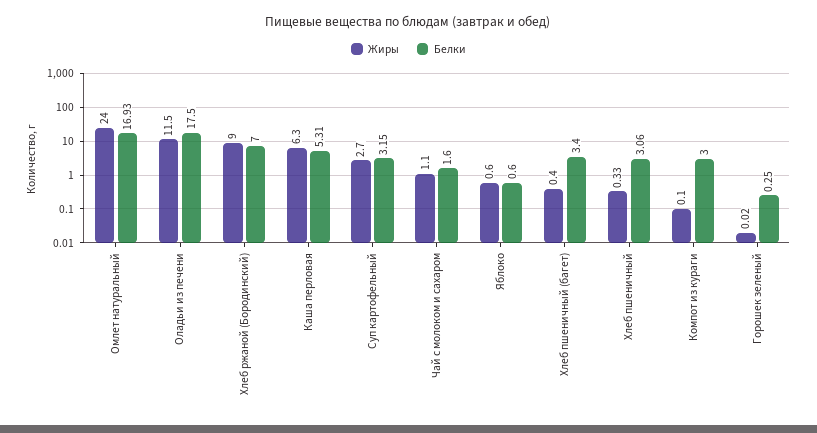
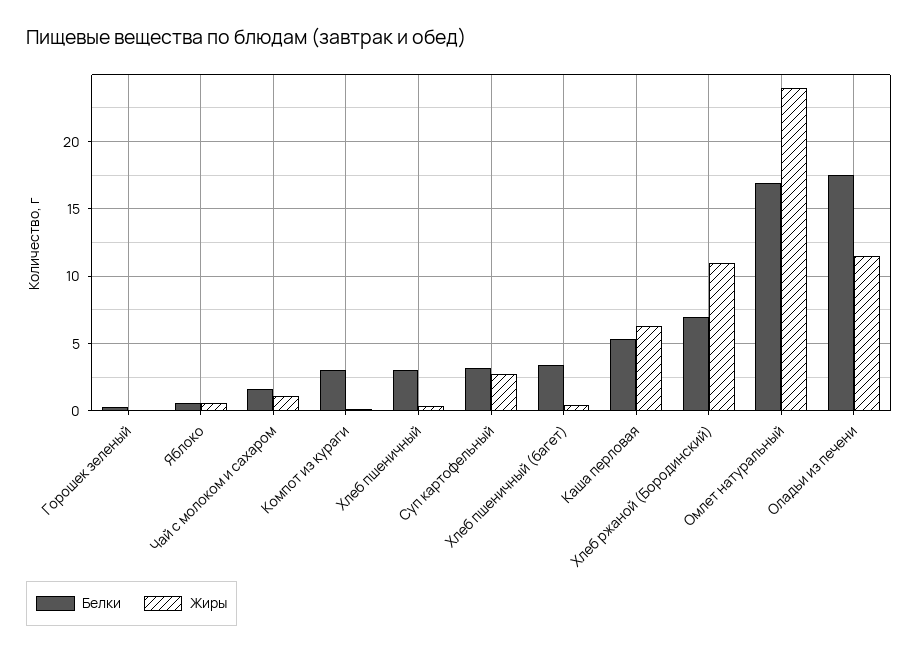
Жиры, Хлеб ржаной (Бородинский): 9 -> 11

